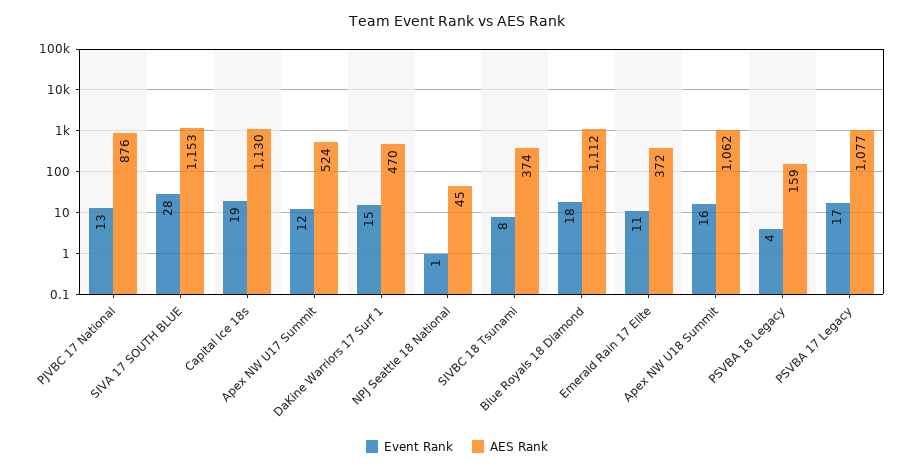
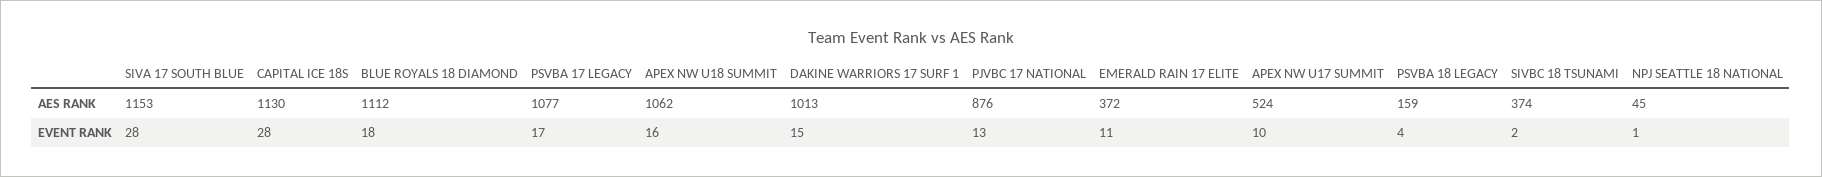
Event Rank, Capital Ice 18s: 19 -> 28
Event Rank, Apex NW U17 Summit: 12 -> 10
AES Rank, DaKine Warriors 17 Surf 1: 470 -> 1013
Event Rank, SIVBC 18 Tsunami: 8 -> 2

